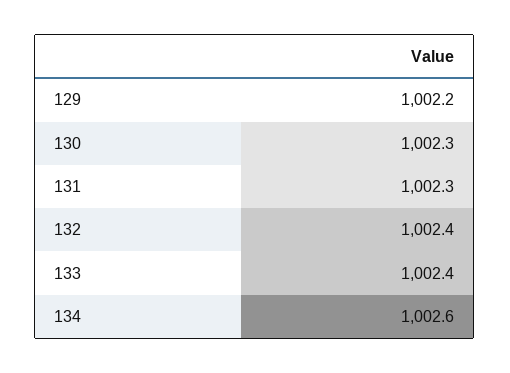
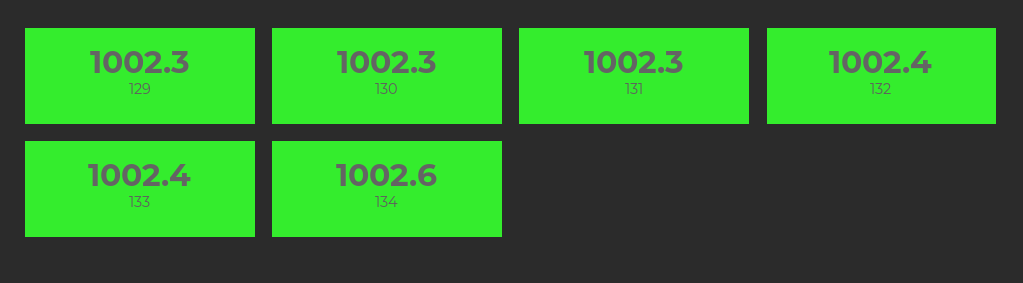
129: 1002.2 -> 1002.3

